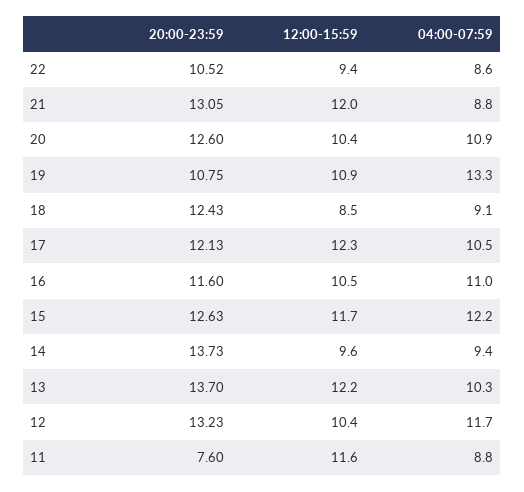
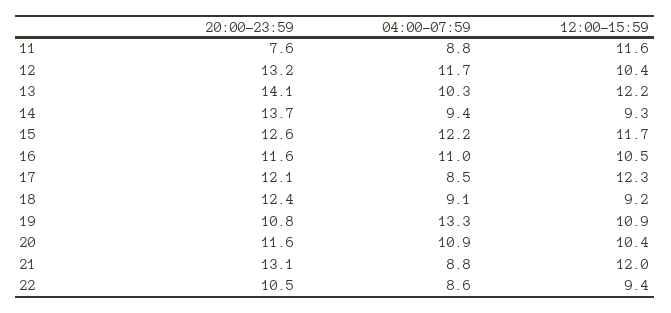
20:00-23:59, 20: 12.6 -> 11.6
12:00-15:59, 18: 8.5 -> 9.2
04:00-07:59, 17: 10.5 -> 8.5
12:00-15:59, 14: 9.6 -> 9.3
20:00-23:59, 13: 13.7 -> 14.1

